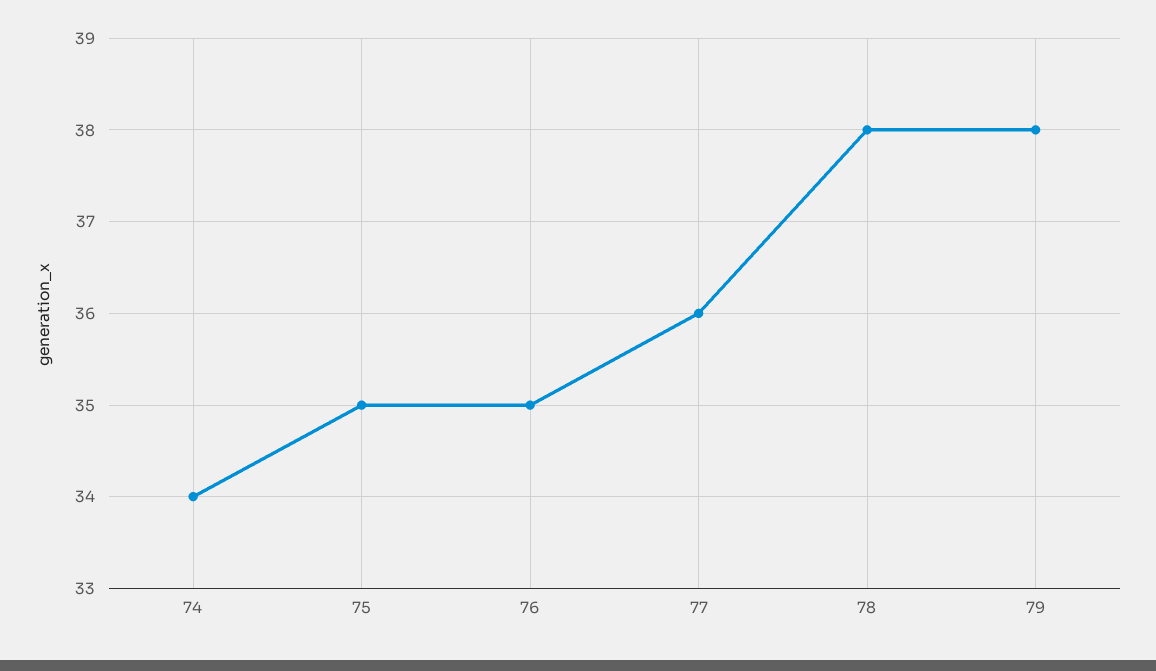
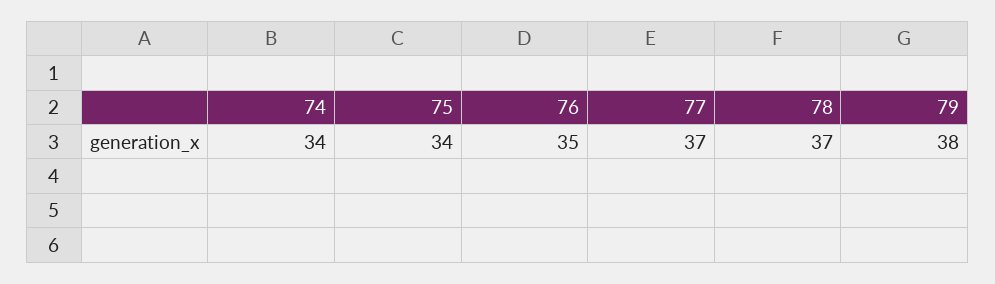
75: 35 -> 34
77: 36 -> 37
78: 38 -> 37

